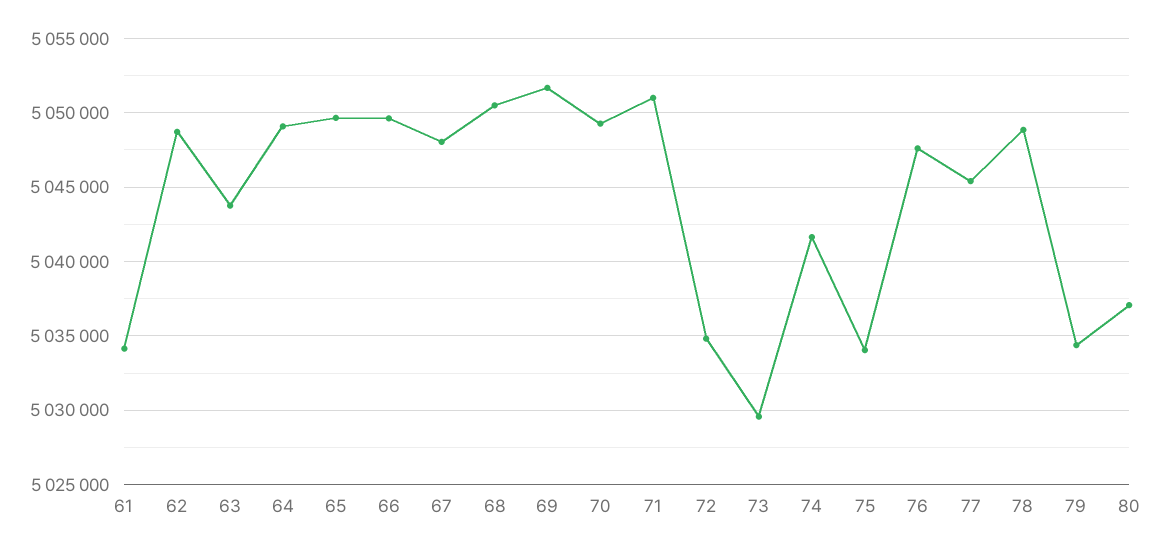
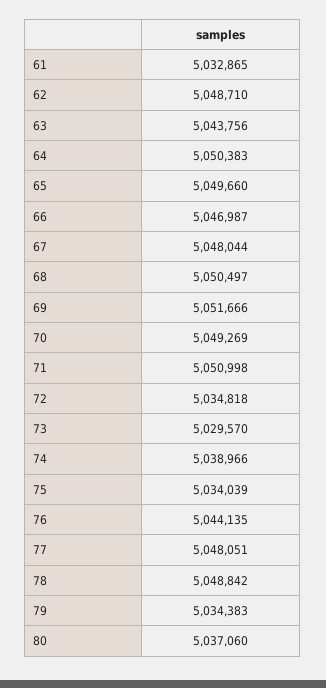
61: 5034000 -> 5032865
64: 5049000 -> 5050383
66: 5049500 -> 5046987
74: 5041500 -> 5038966
76: 5047500 -> 5044135
77: 5045500 -> 5048051

